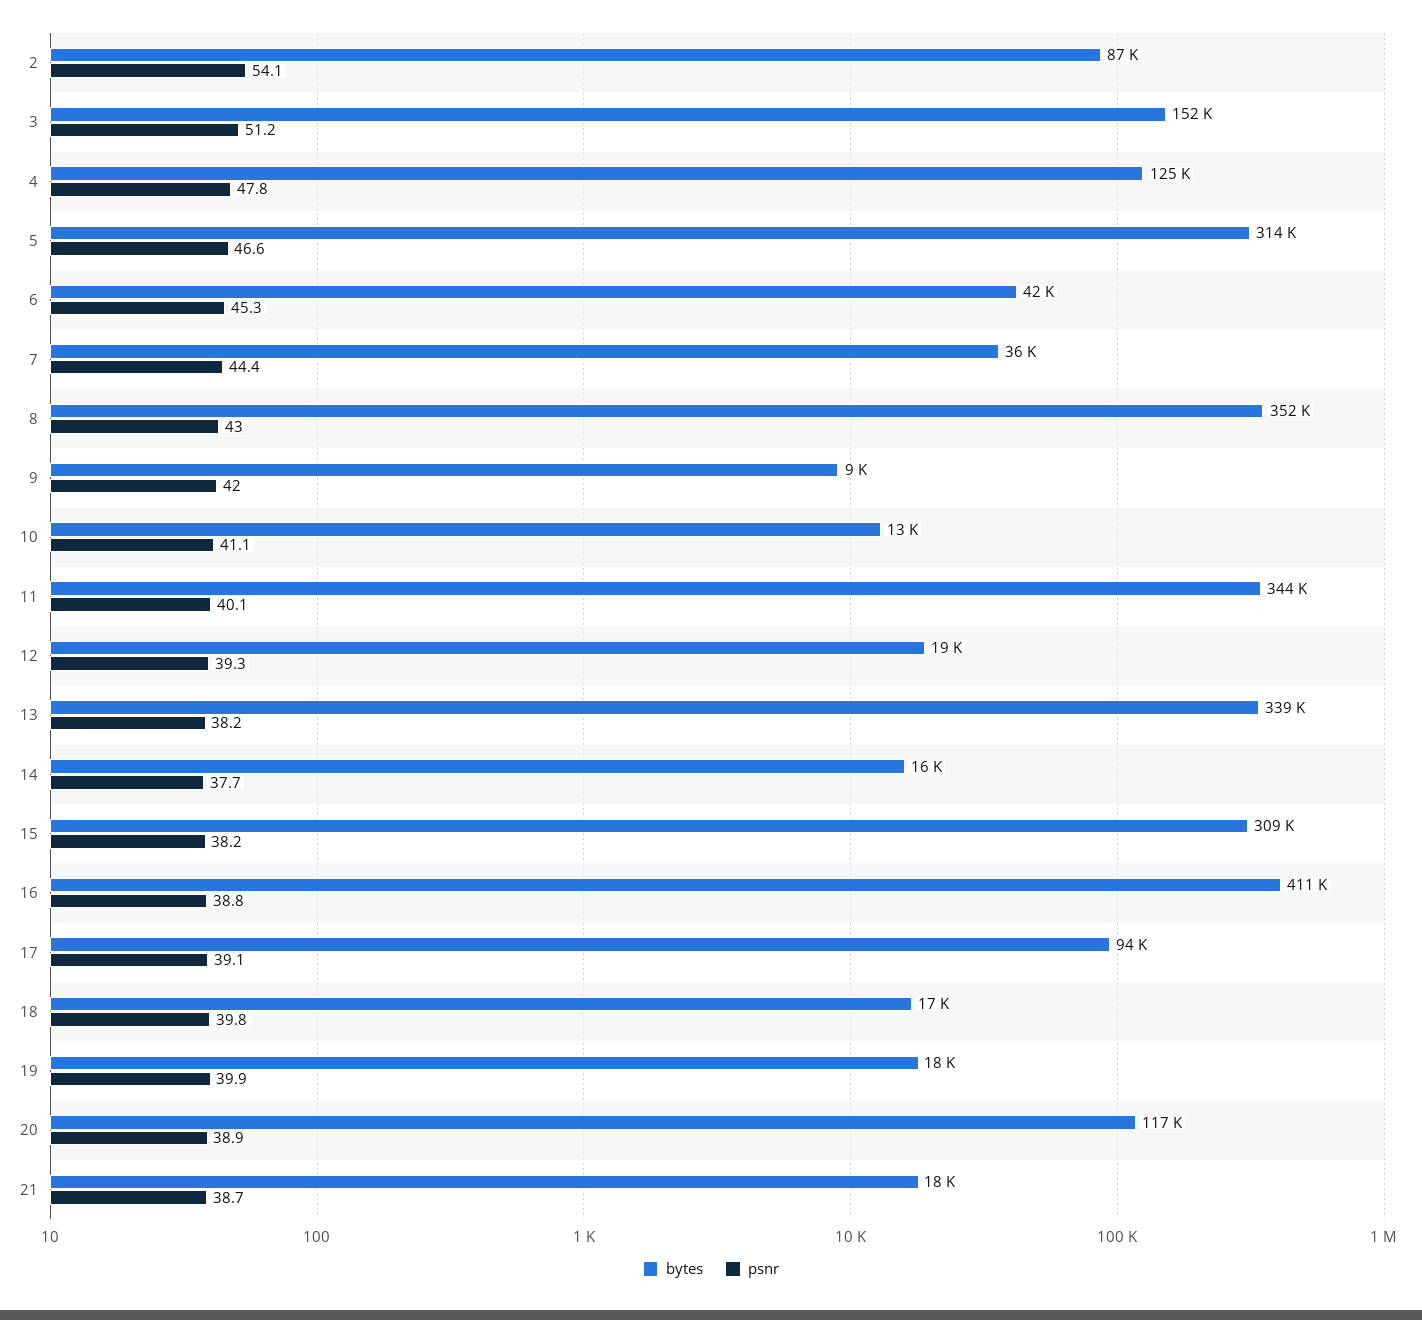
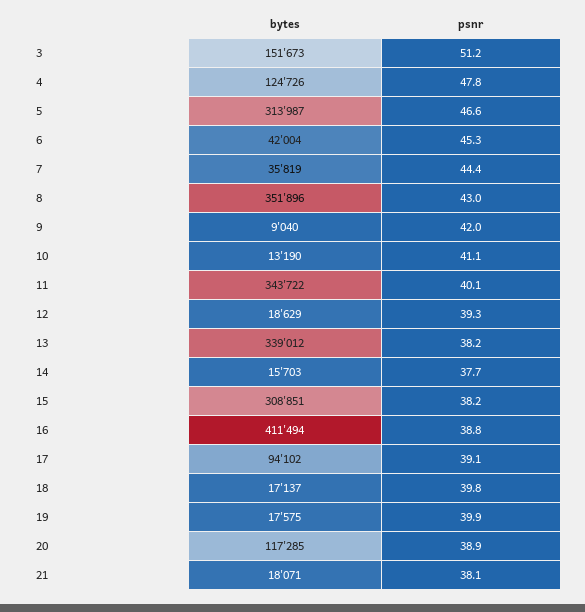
bytes, 2: 87000 -> none
psnr, 2: 54.1 -> none
psnr, 21: 38.7 -> 38.1

